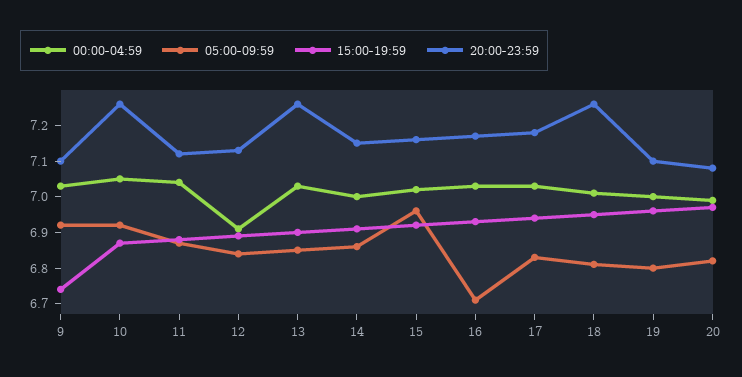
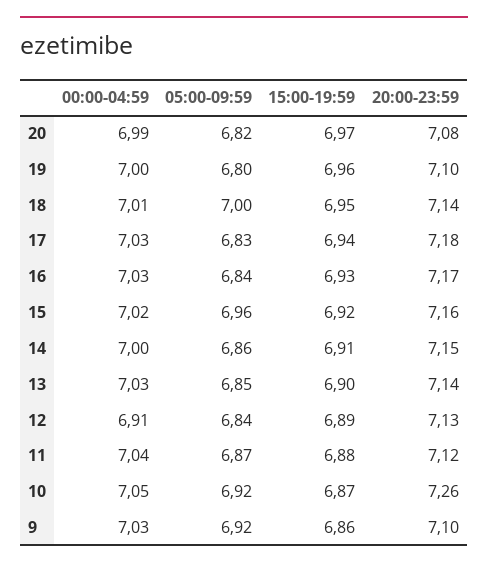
15:00-19:59, 9: 6.75 -> 6.86
20:00-23:59, 13: 7.25 -> 7.14
05:00-09:59, 16: 6.7 -> 6.84
05:00-09:59, 18: 6.8 -> 7
20:00-23:59, 18: 7.25 -> 7.14

